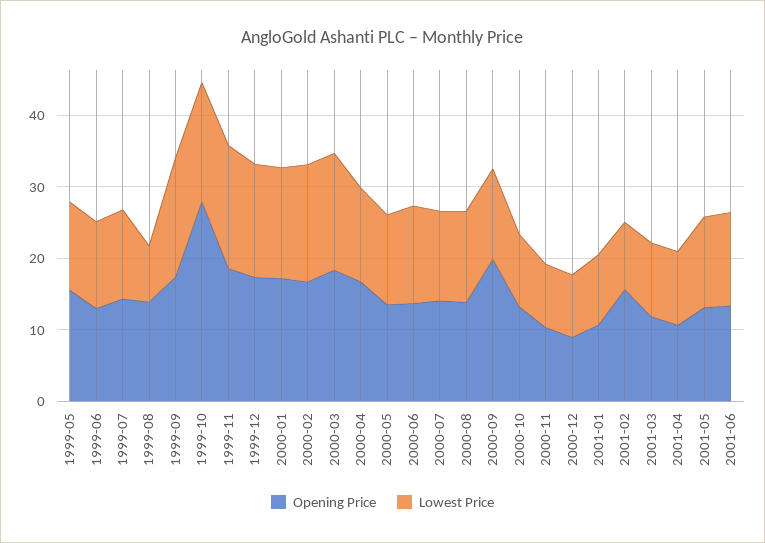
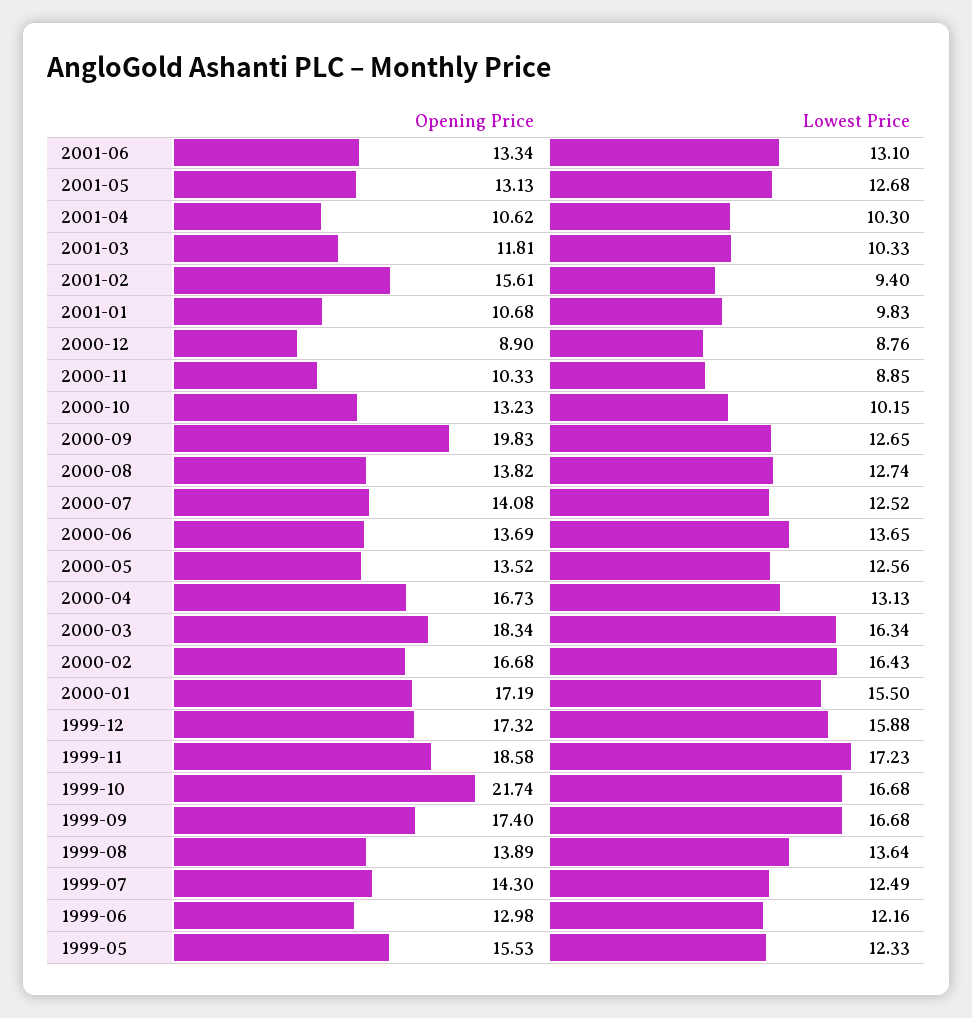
Lowest Price, 1999-08: 8 -> 13.64
Opening Price, 1999-10: 28 -> 21.74

